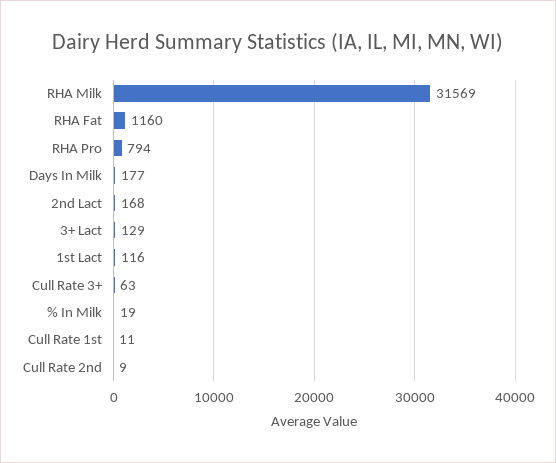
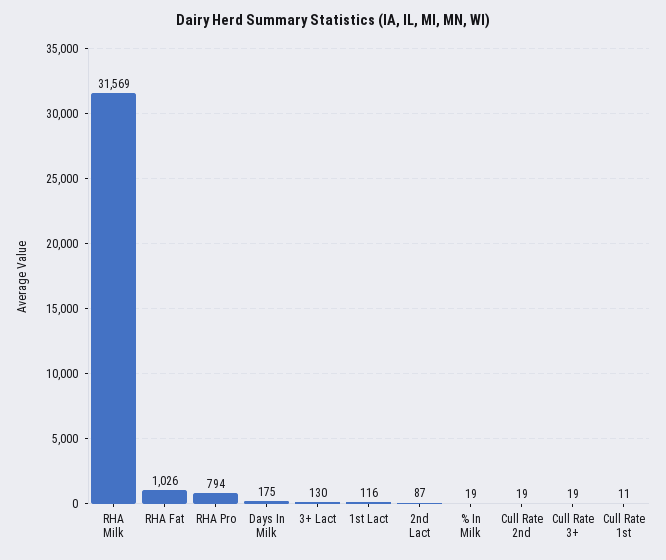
RHA Fat: 1160 -> 1026
Days In Milk: 177 -> 175
2nd Lact: 168 -> 87
3+ Lact: 129 -> 130
Cull Rate 3+: 63 -> 19
Cull Rate 2nd: 9 -> 19

